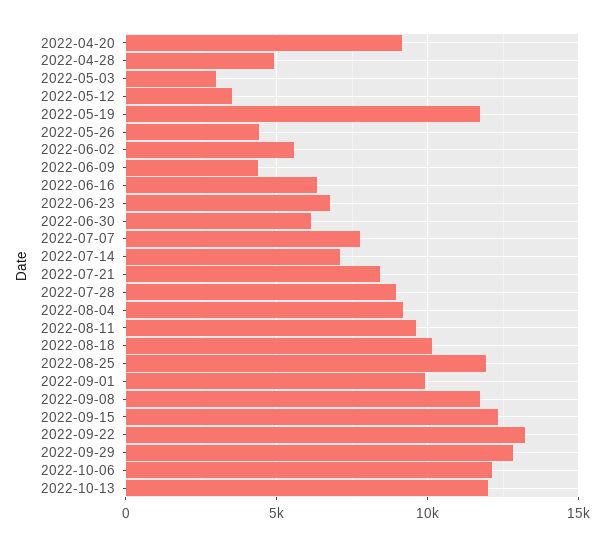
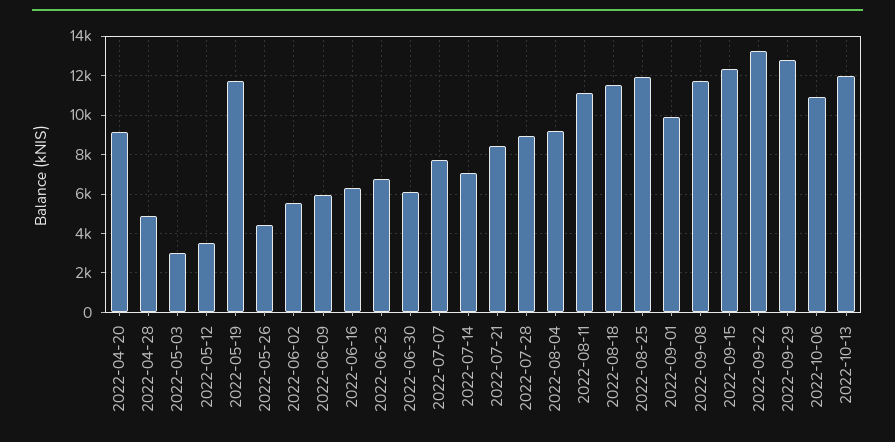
2022-06-09: 4500 -> 6000
2022-08-11: 9500 -> 11000
2022-08-18: 10000 -> 11500
2022-10-06: 12000 -> 11000

